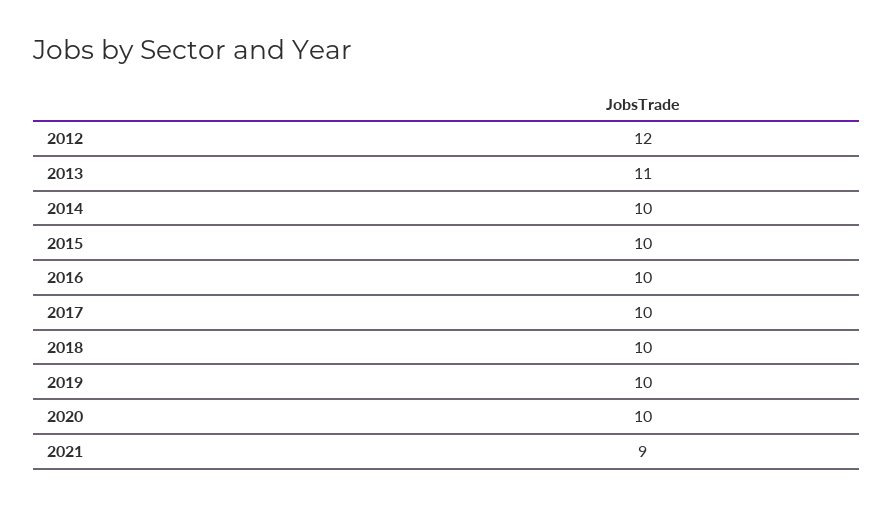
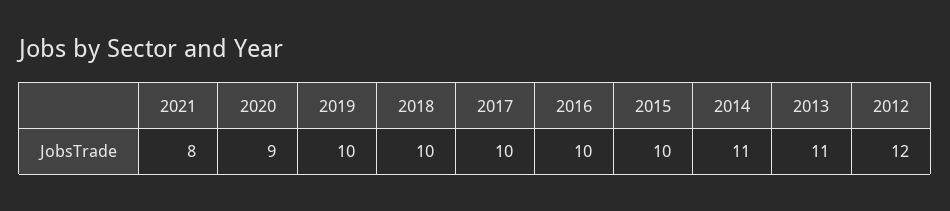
2014: 10 -> 11
2020: 10 -> 9
2021: 9 -> 8

